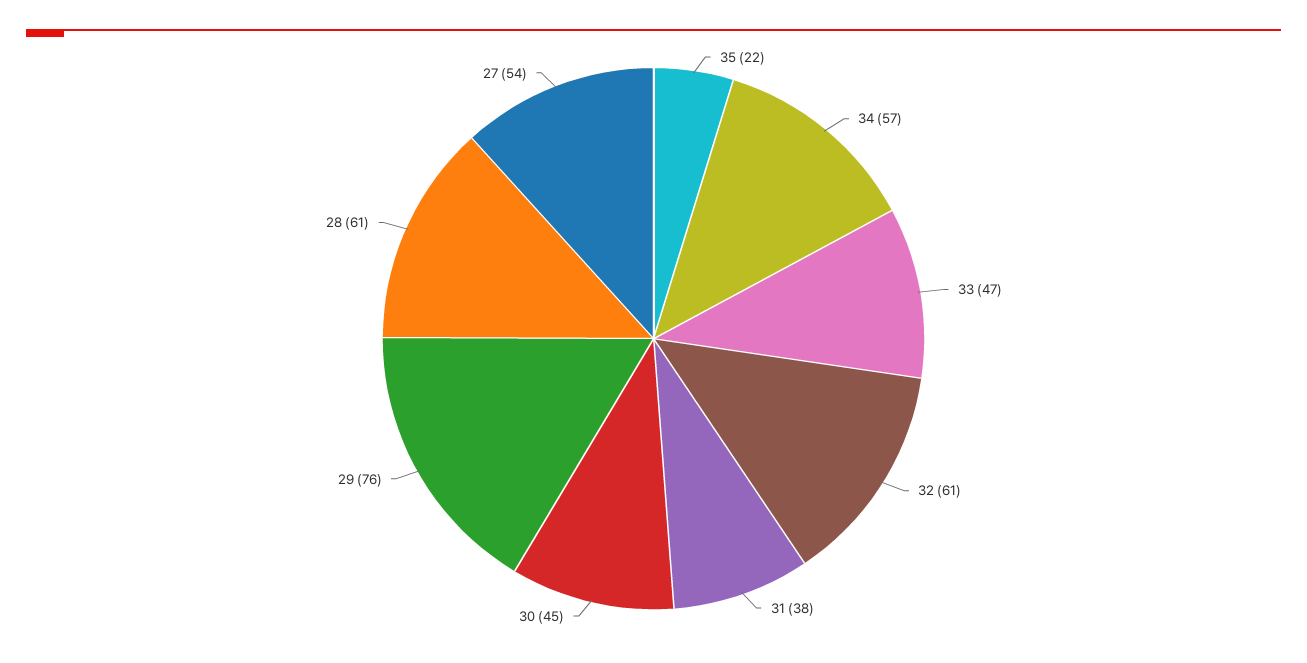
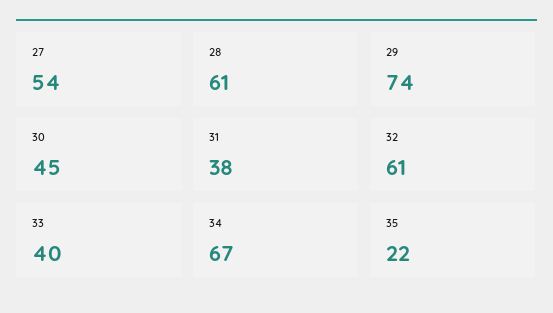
34: 57 -> 67
33: 47 -> 40
29: 76 -> 74

